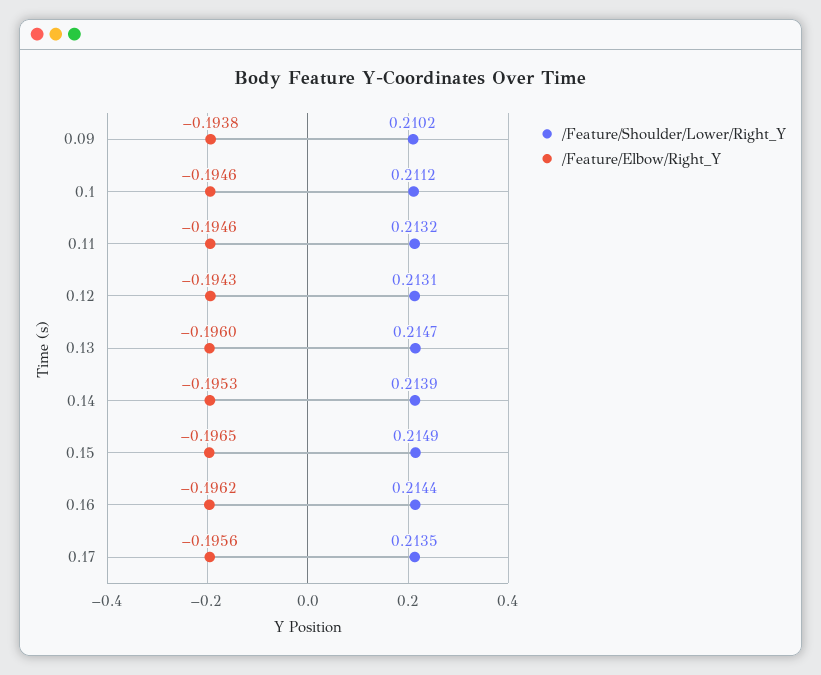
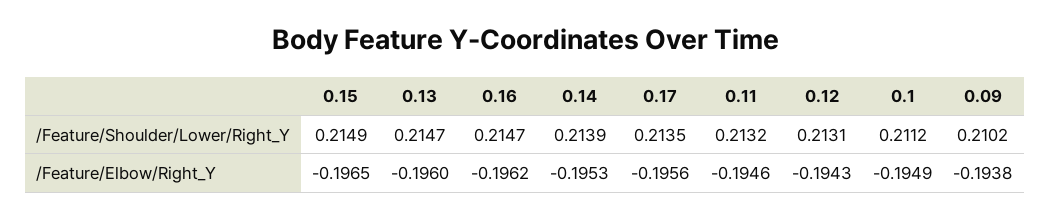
/Feature/Elbow/Right_Y, 0.1: -0.1946 -> -0.1949
/Feature/Shoulder/Lower/Right_Y, 0.16: 0.2144 -> 0.2147

